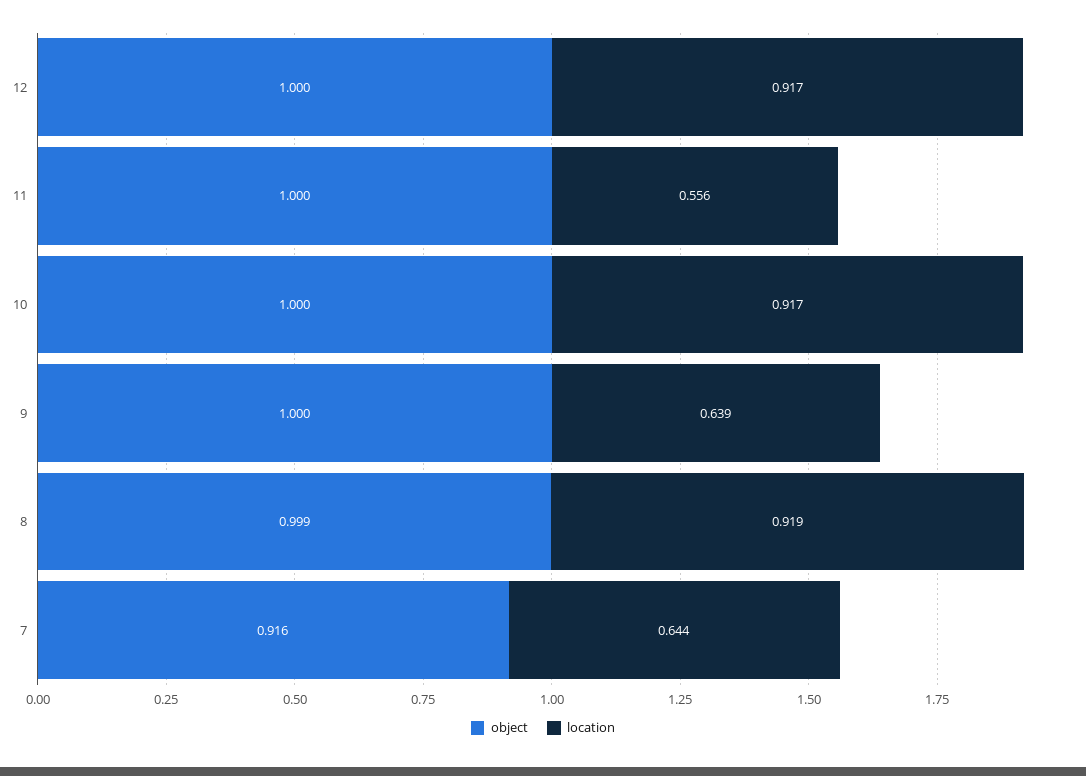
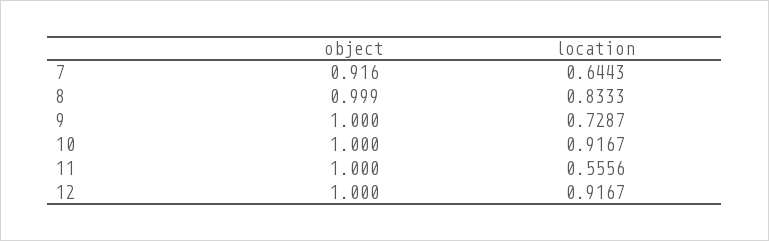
location, 9: 0.639 -> 0.7287
location, 8: 0.919 -> 0.8333

